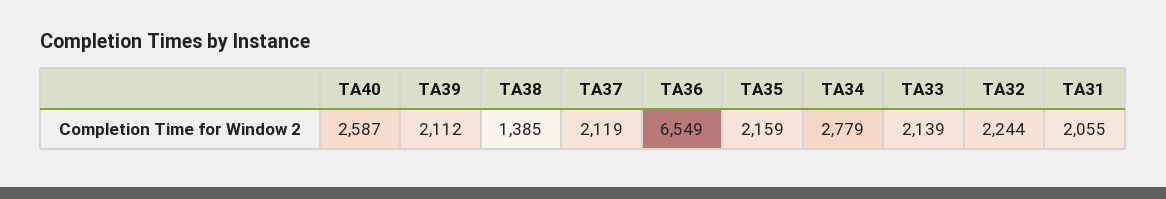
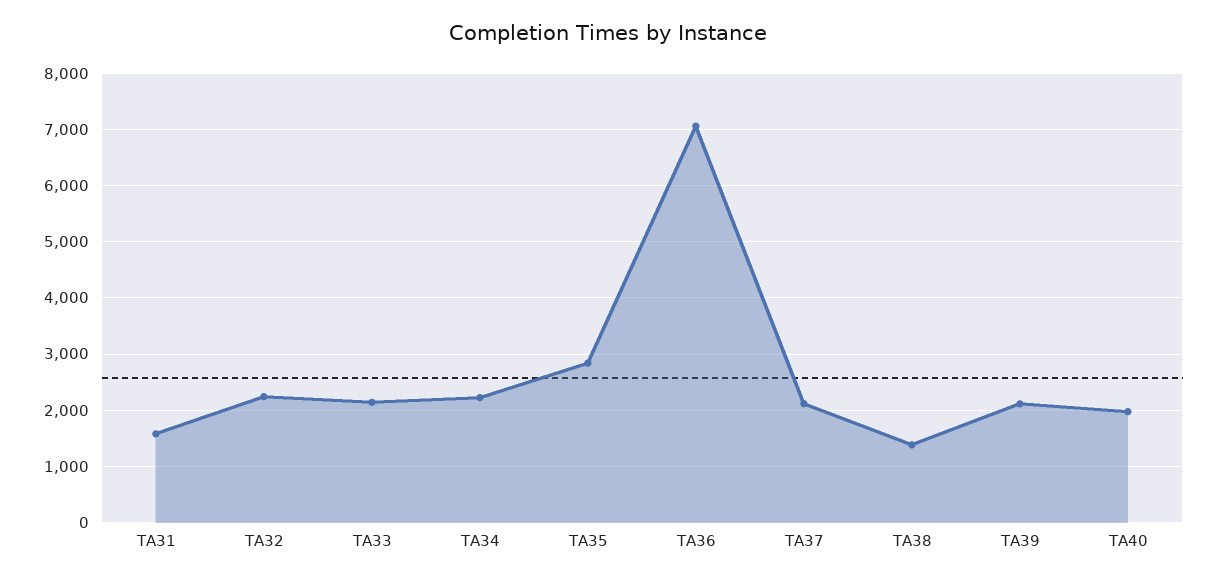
TA40: 2587 -> 2000
TA36: 6549 -> 7000
TA35: 2159 -> 2800
TA34: 2779 -> 2200
TA31: 2055 -> 1600

